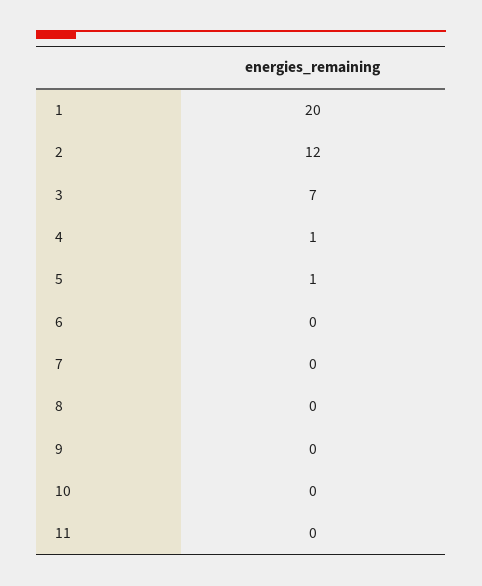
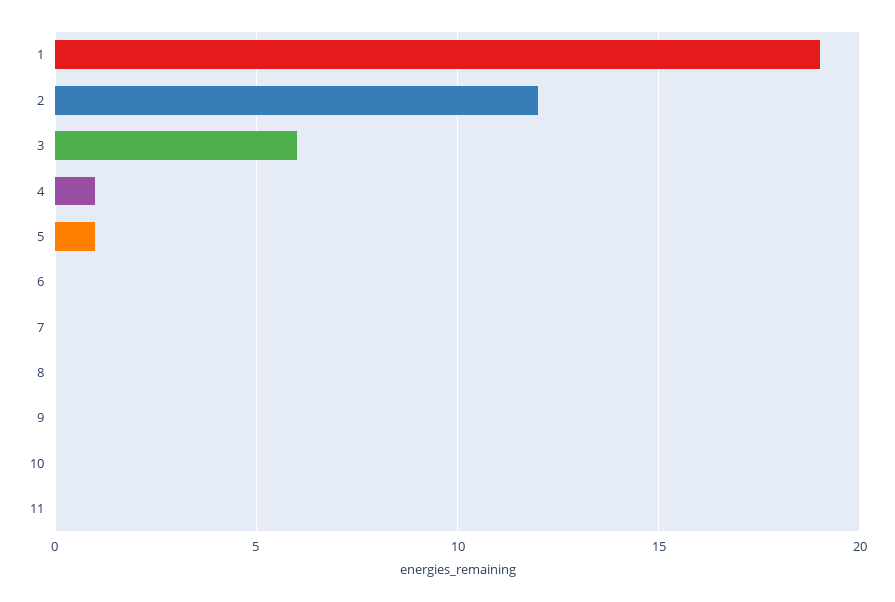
1: 20 -> 19
3: 7 -> 6

